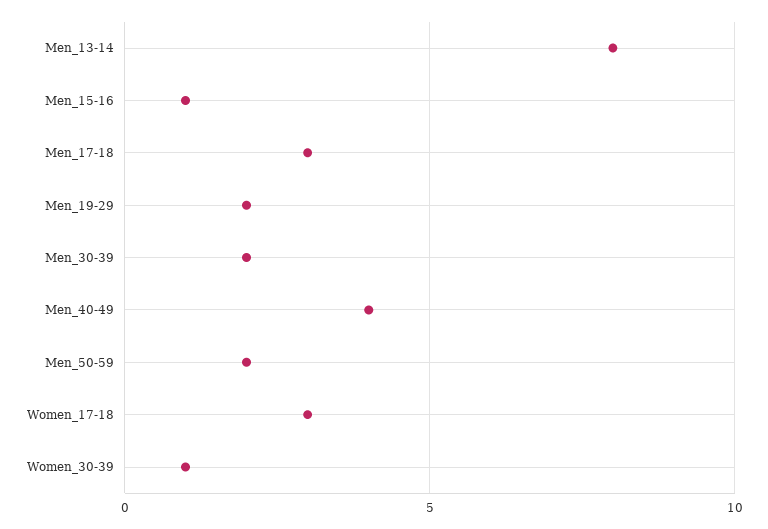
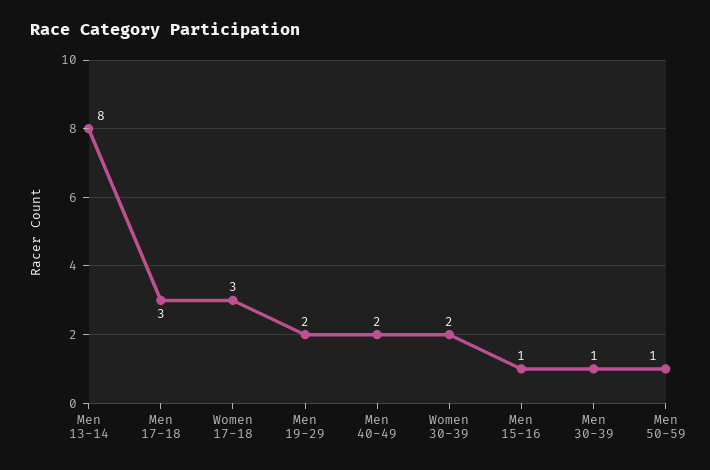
Men_30-39: 2 -> 1
Men_40-49: 4 -> 2
Men_50-59: 2 -> 1
Women_30-39: 1 -> 2

